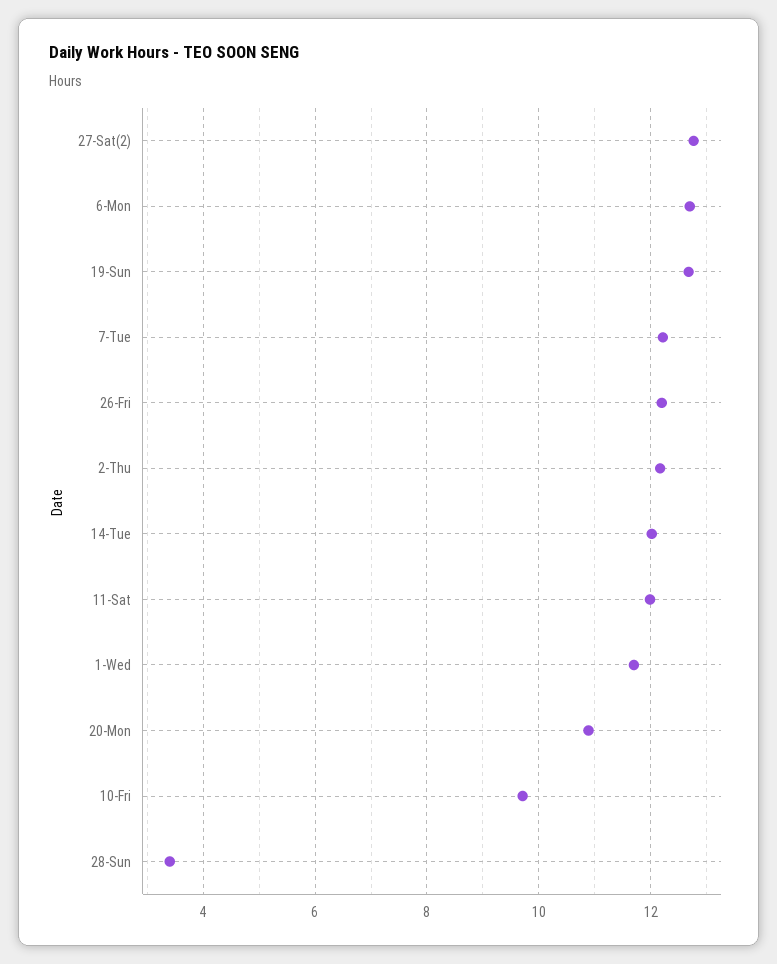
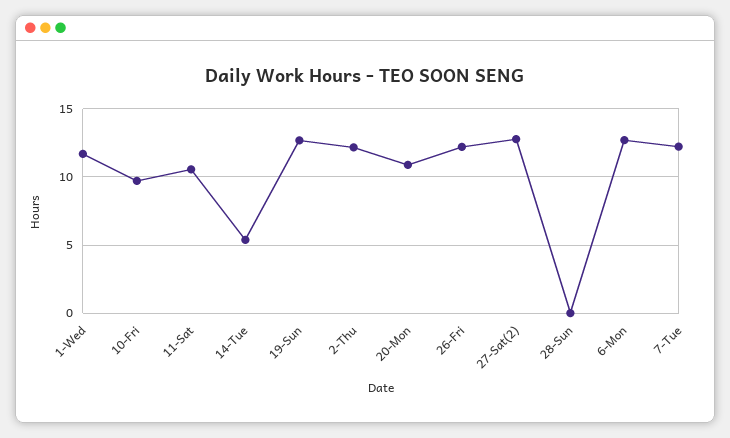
14-Tue: 12 -> 5.5
11-Sat: 12 -> 10.5
28-Sun: 3.4 -> 0

